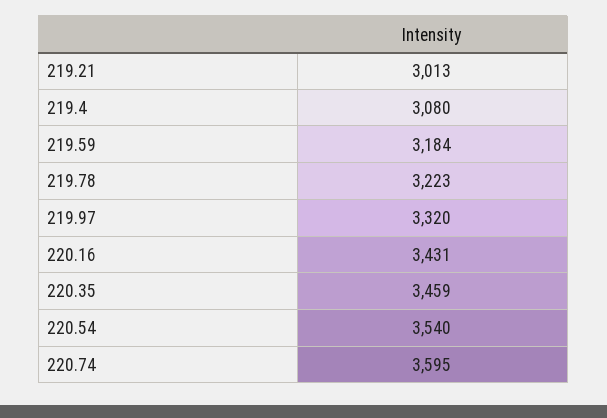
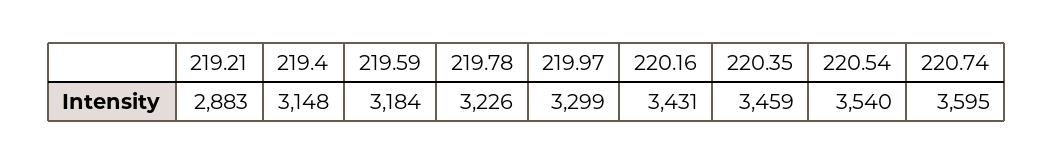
219.21: 3013 -> 2883
219.4: 3080 -> 3148
219.78: 3223 -> 3226
219.97: 3320 -> 3299

